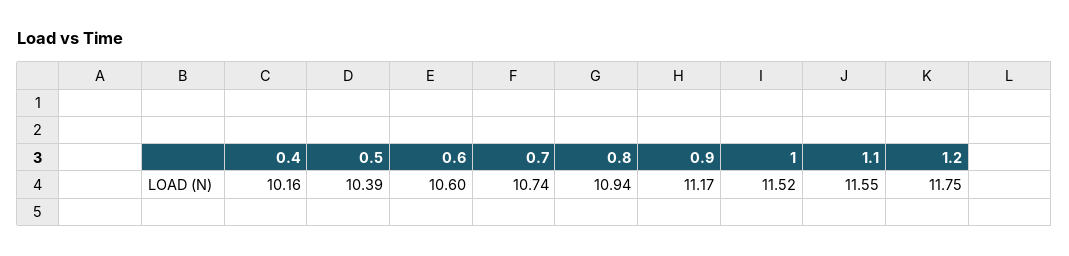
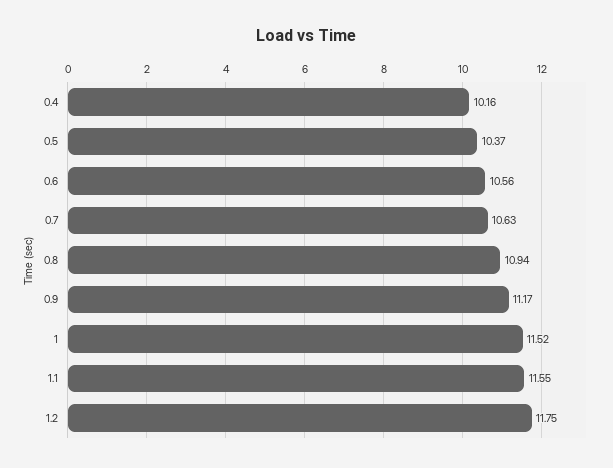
0.5: 10.39 -> 10.37
0.6: 10.6 -> 10.56
0.7: 10.74 -> 10.63

